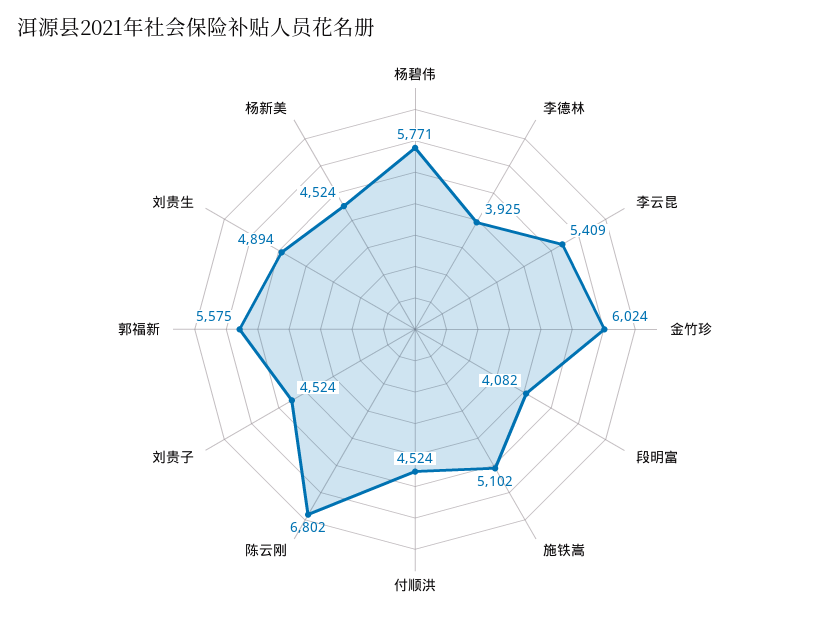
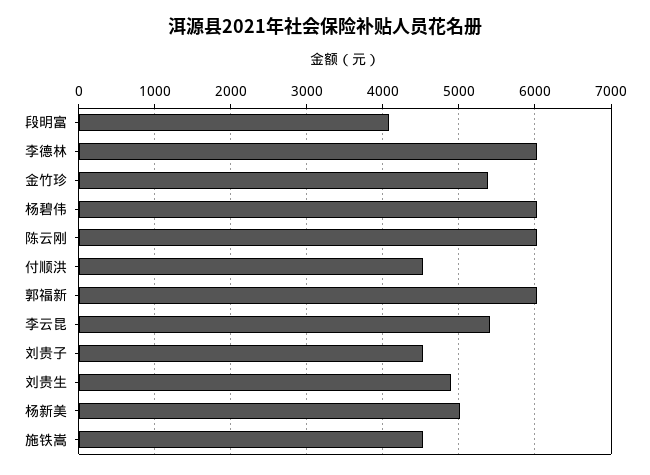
杨碧伟: 5771 -> 6000
李德林: 3925 -> 6000
金竹珍: 6024 -> 5400
施铁嵩: 5102 -> 4500
陈云刚: 6802 -> 6000
郭福新: 5575 -> 6000
杨新美: 4524 -> 5000

